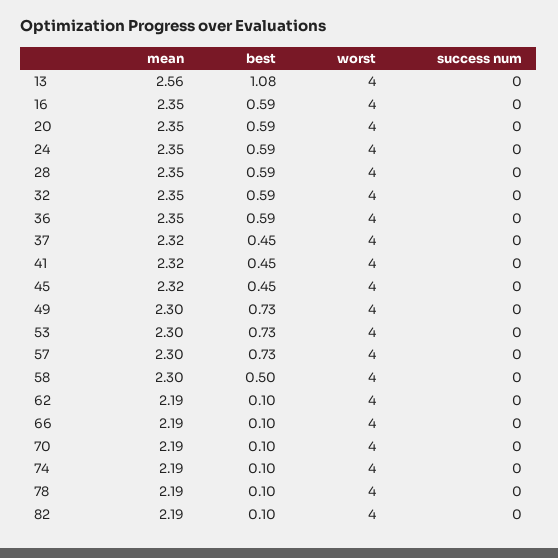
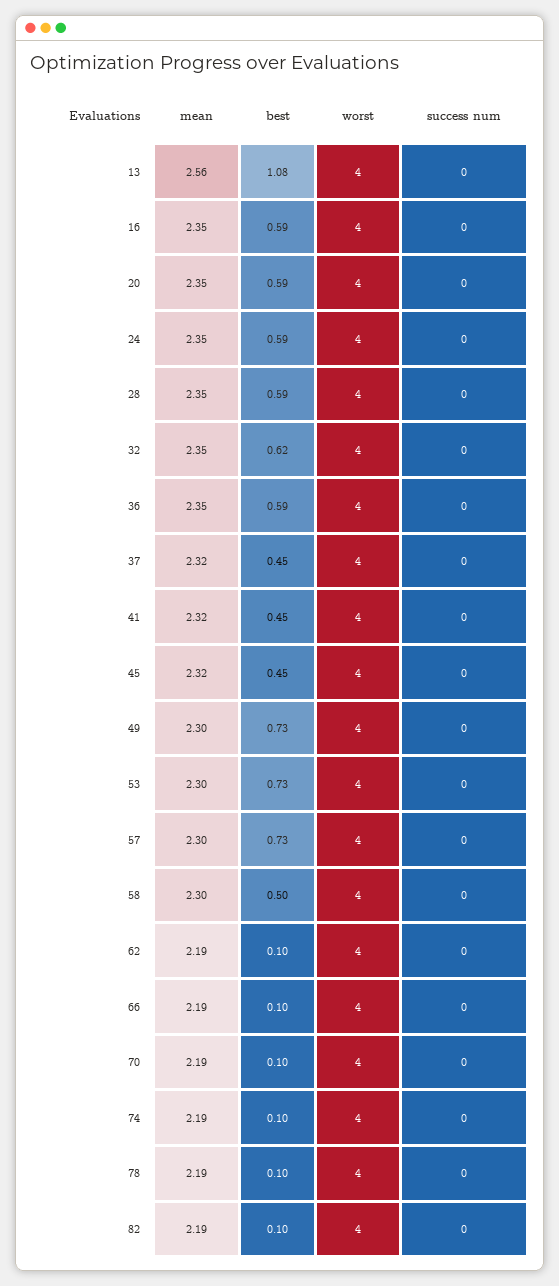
best, 32: 0.59 -> 0.62

